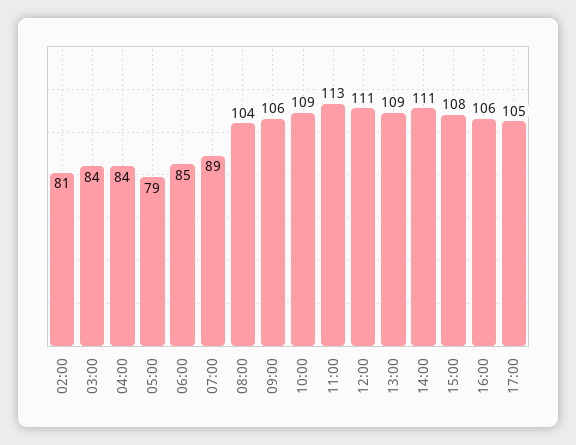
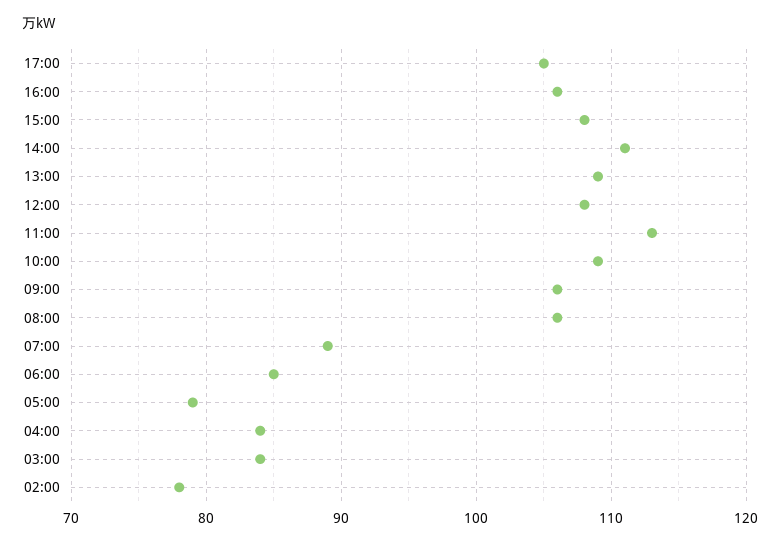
02:00: 81 -> 78
08:00: 104 -> 106
12:00: 111 -> 108

